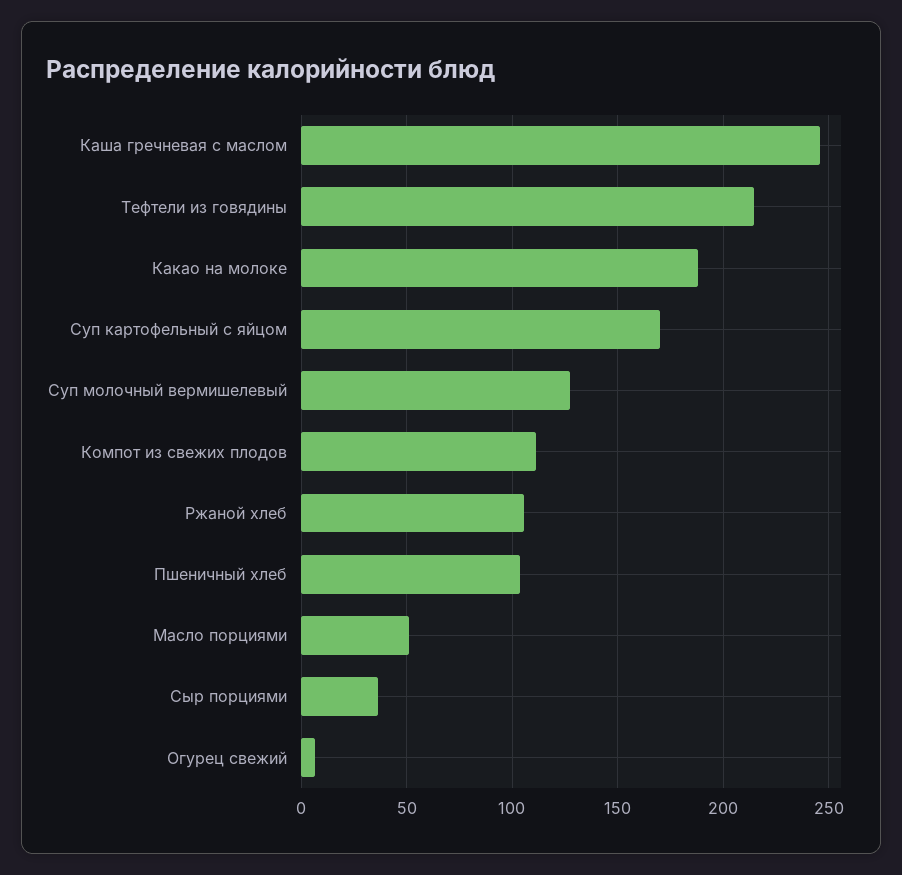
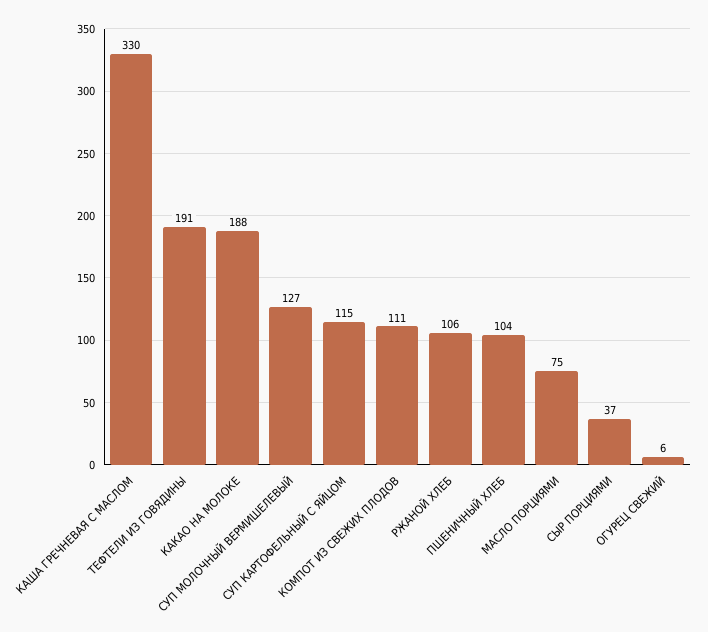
Каша гречневая с маслом: 245 -> 330
Тефтели из говядины: 215 -> 191
Суп картофельный с яйцом: 170 -> 115
Масло порциями: 50 -> 75

